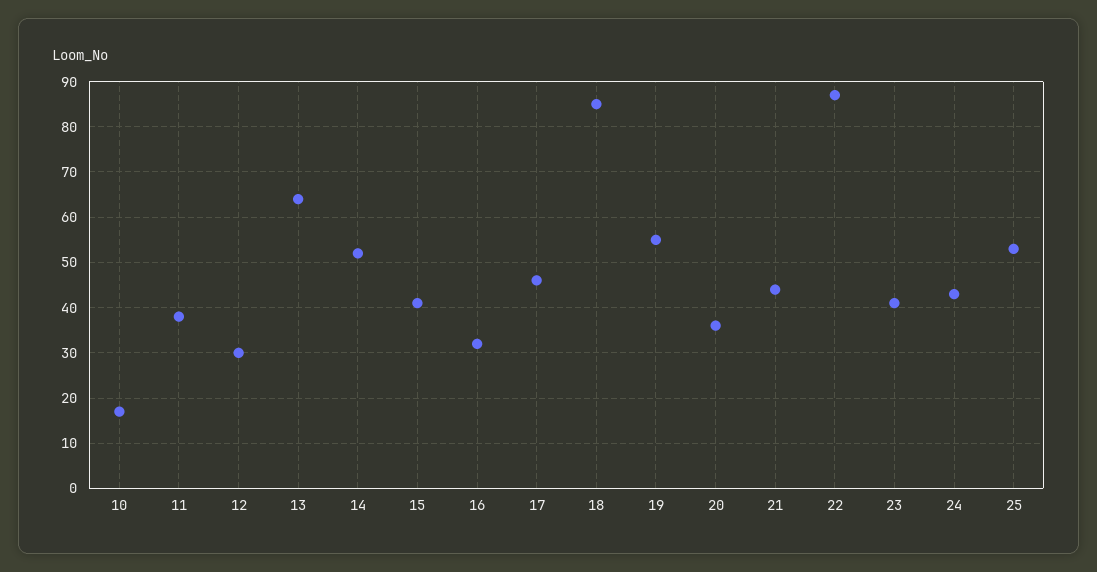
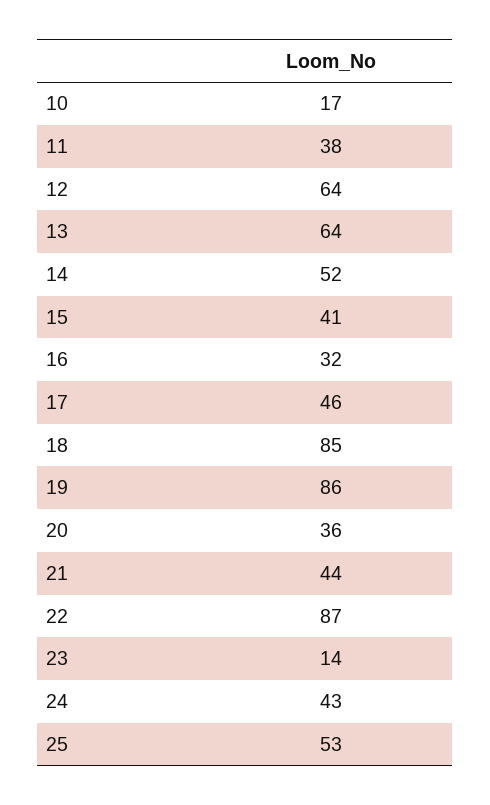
12: 30 -> 64
19: 55 -> 86
23: 40 -> 14

